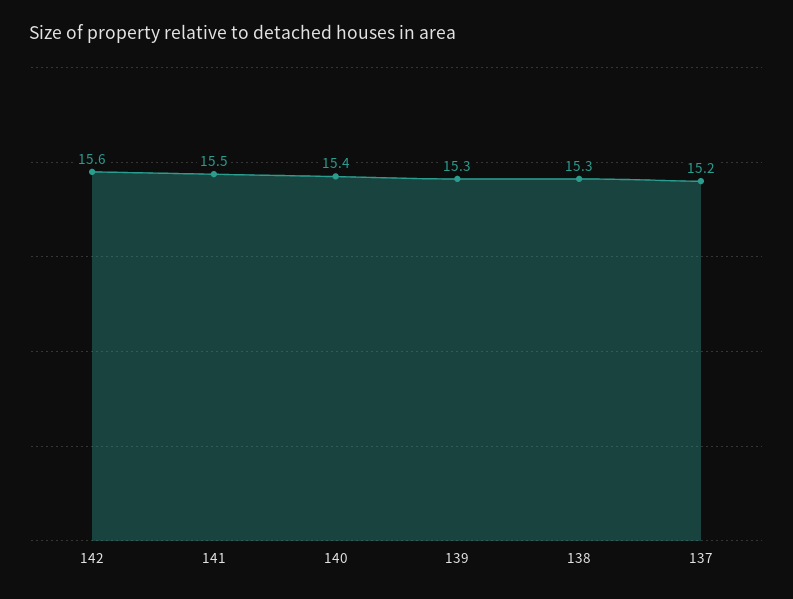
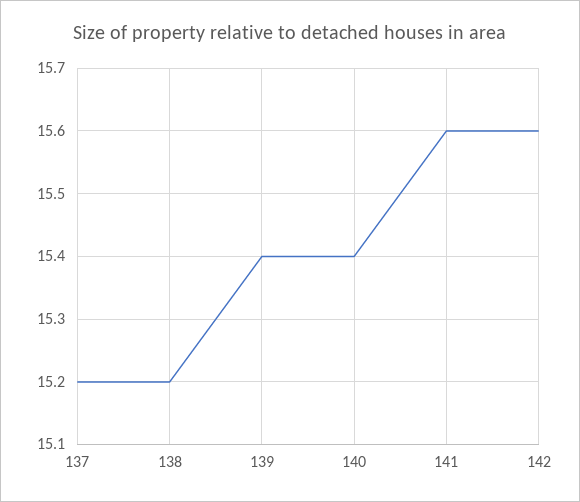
141: 15.5 -> 15.6
139: 15.3 -> 15.4
138: 15.3 -> 15.2

